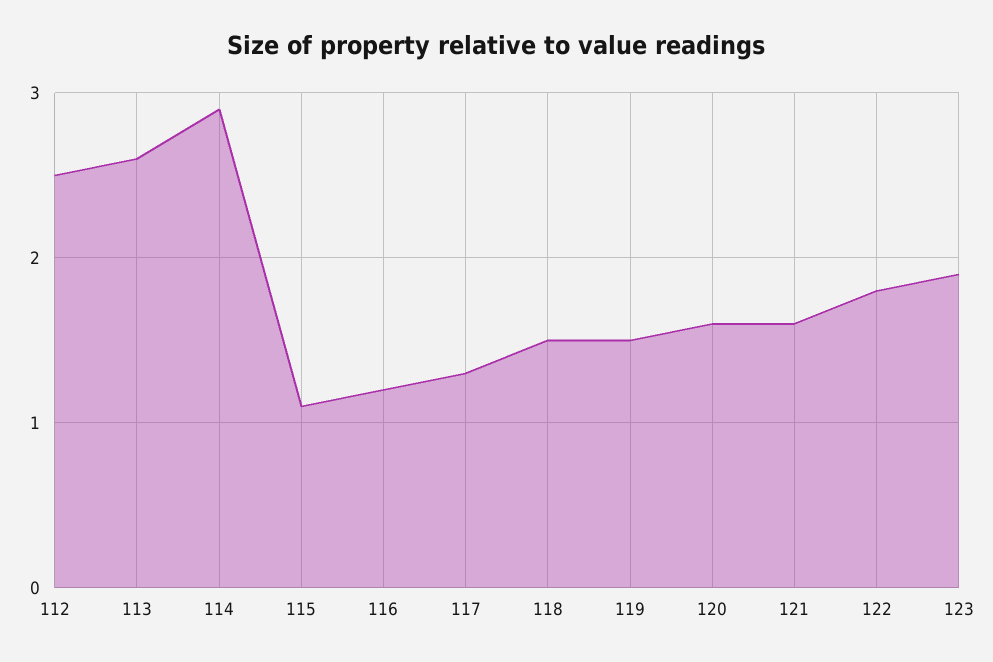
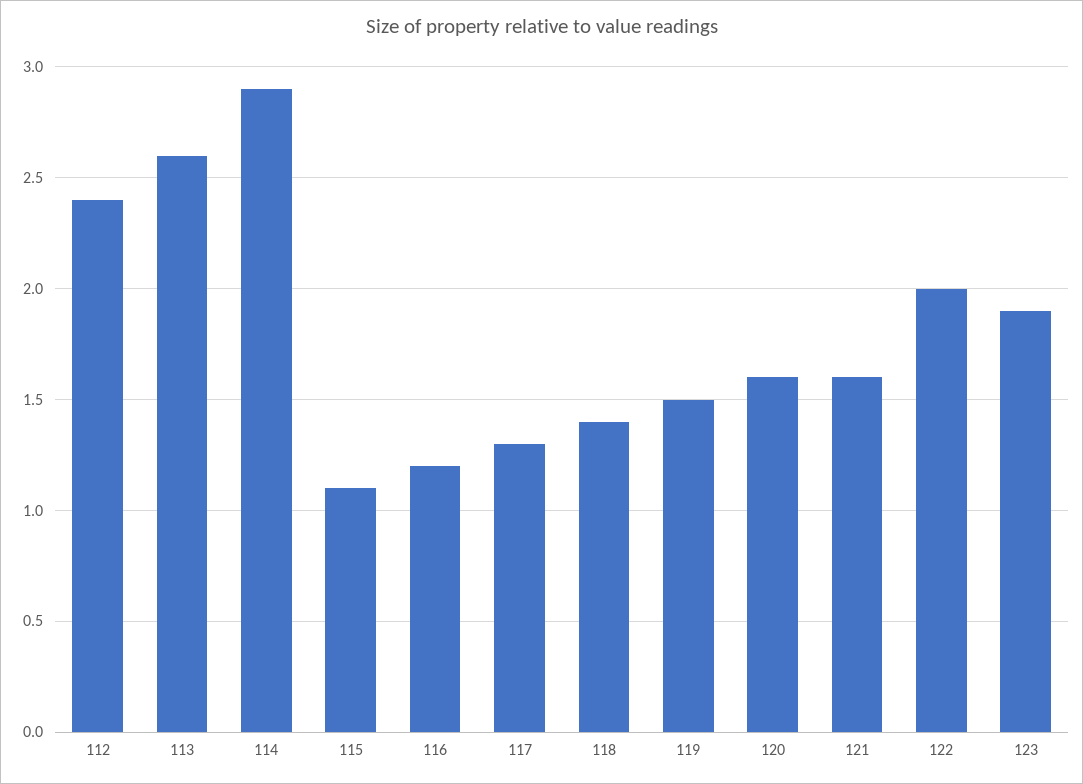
112: 2.5 -> 2.4
118: 1.5 -> 1.4
122: 1.8 -> 2

